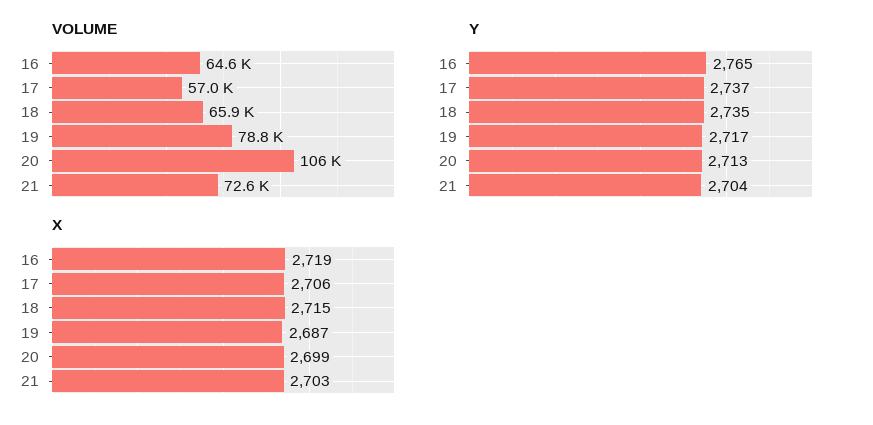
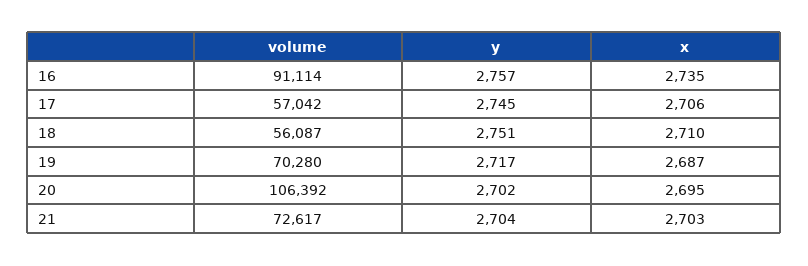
VOLUME, 16: 64600 -> 91114
VOLUME, 18: 65900 -> 56087
VOLUME, 19: 78800 -> 70280
Y, 16: 2765 -> 2757
Y, 17: 2737 -> 2745
Y, 18: 2735 -> 2751
Y, 20: 2713 -> 2702
X, 16: 2719 -> 2735
X, 18: 2715 -> 2710
X, 20: 2699 -> 2695

